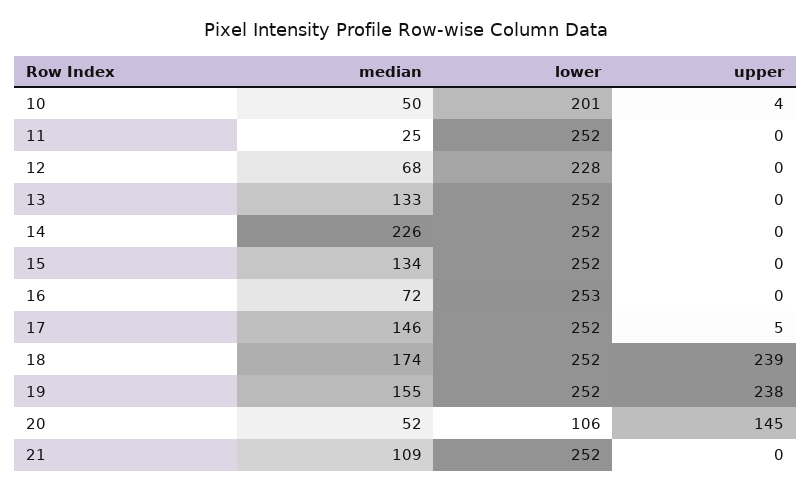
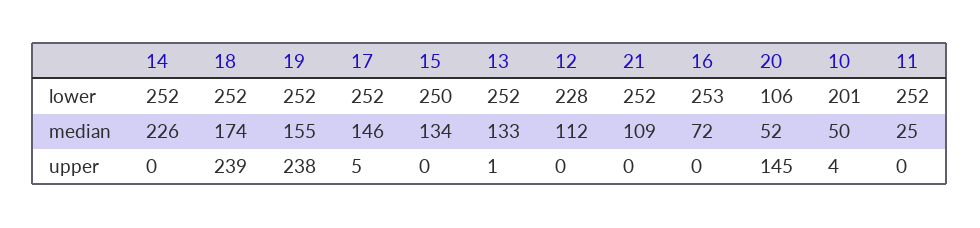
median, 12: 68 -> 112
upper, 13: 0 -> 1
lower, 15: 252 -> 250

